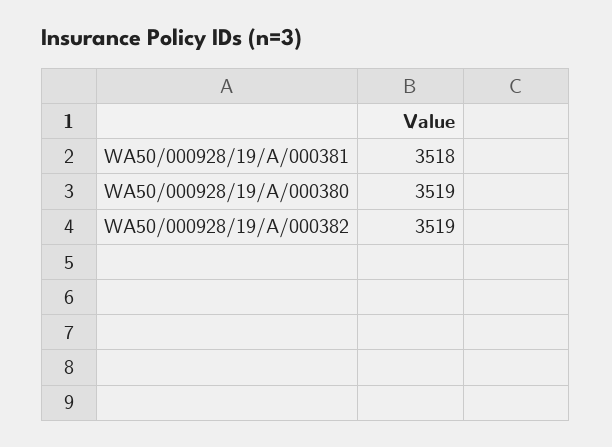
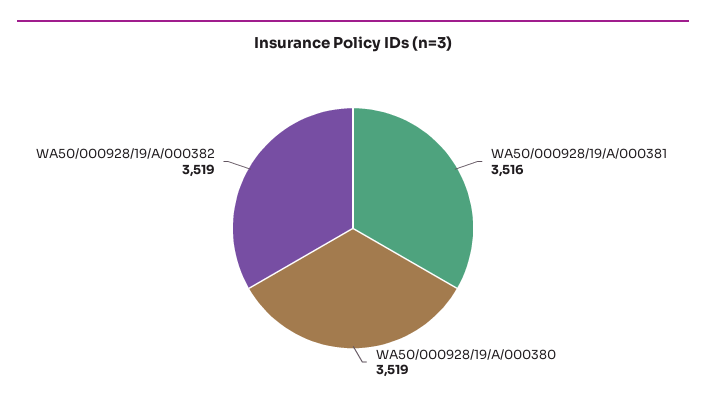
WA50/000928/19/A/000381: 3518 -> 3516

